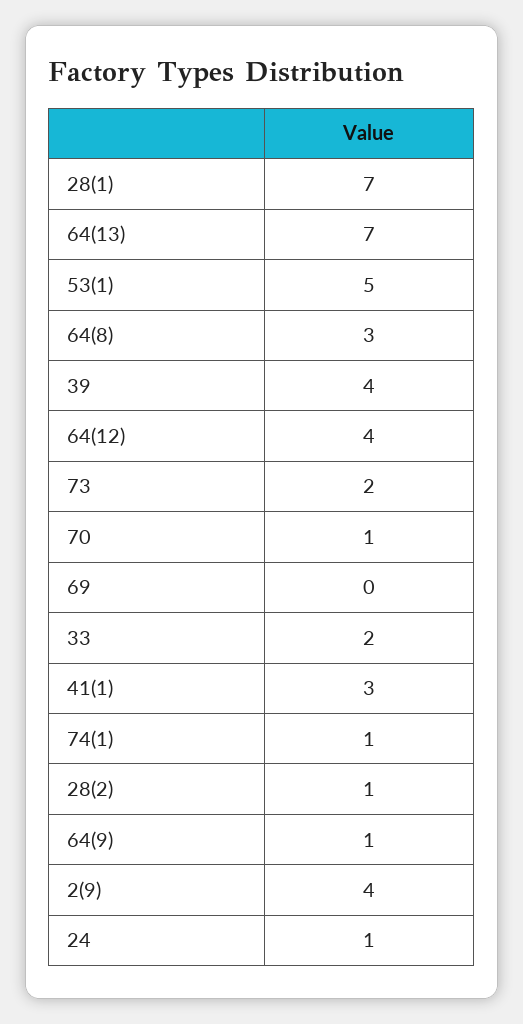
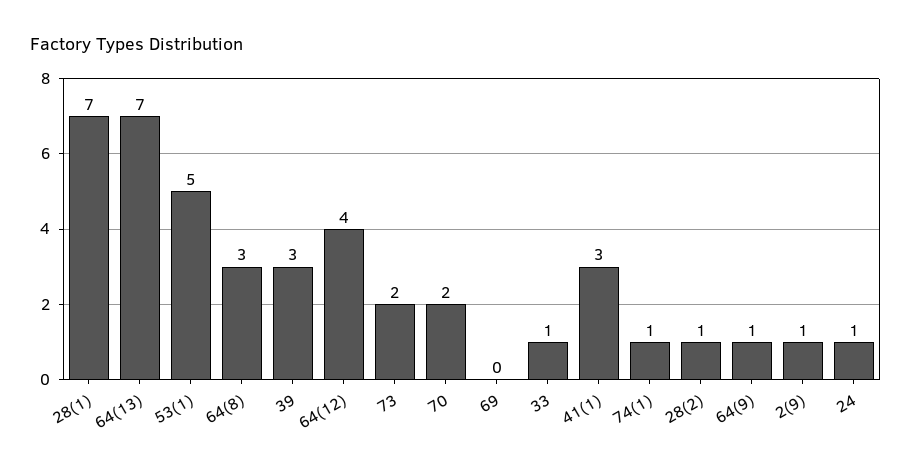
39: 4 -> 3
70: 1 -> 2
33: 2 -> 1
2(9): 4 -> 1

